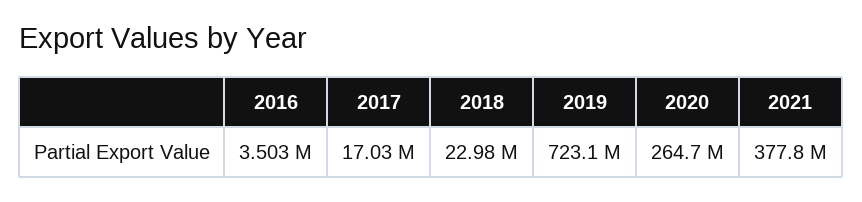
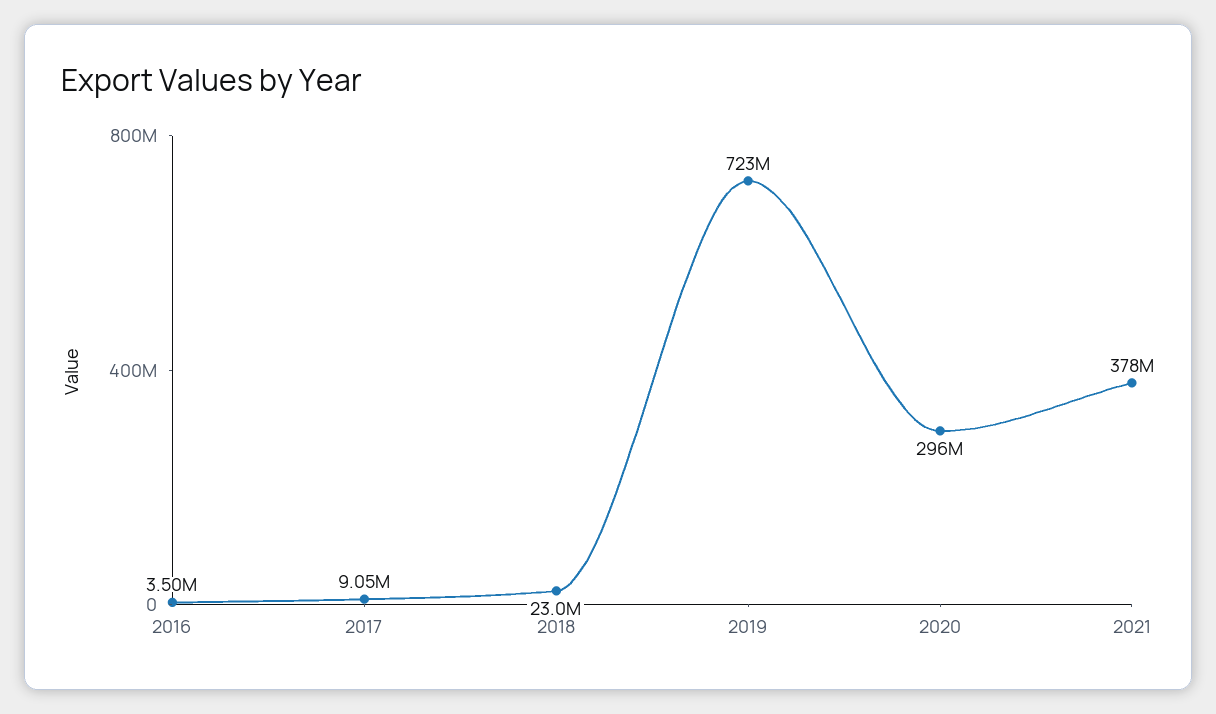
2017: 17030000 -> 9050000
2020: 264700000 -> 296000000

